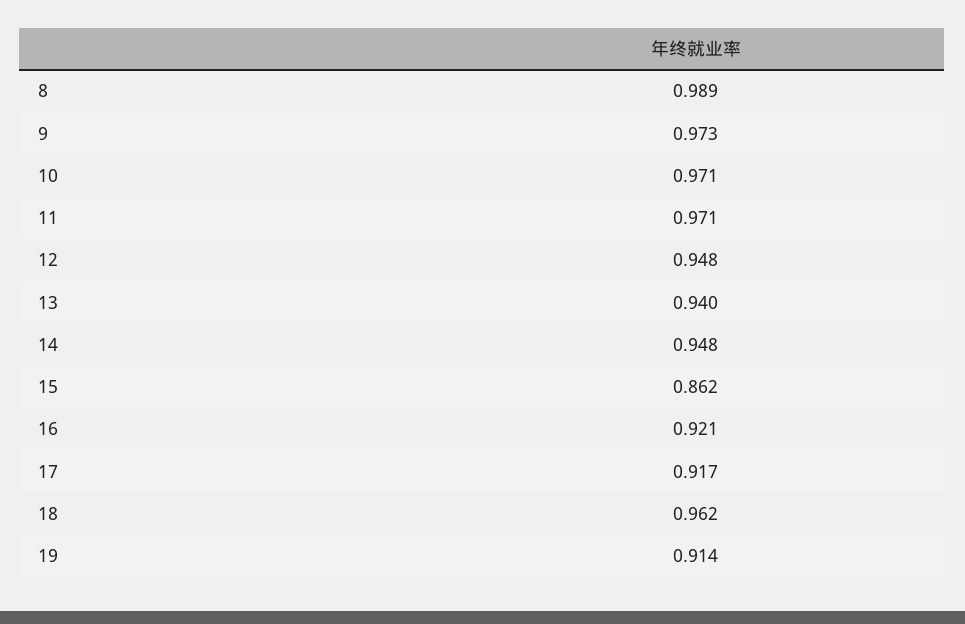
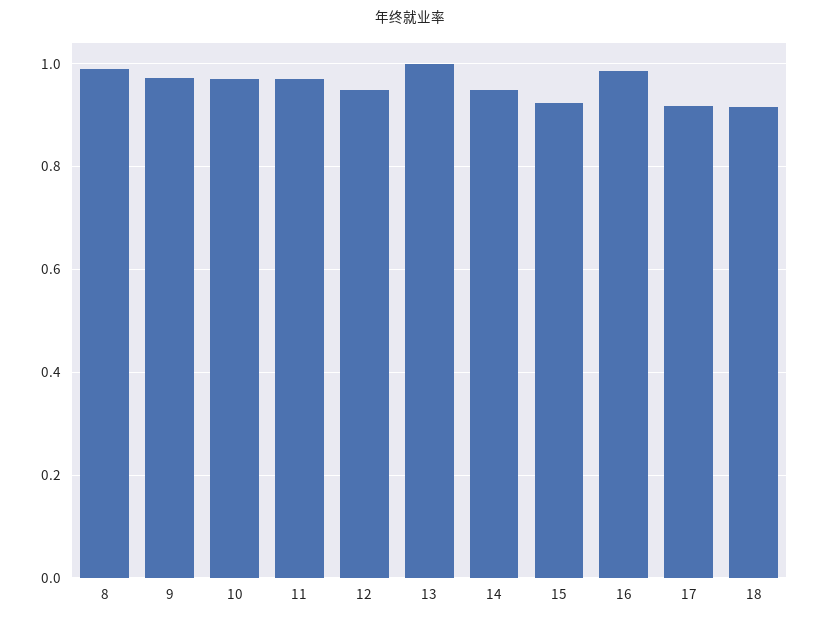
13: 0.94 -> 1
15: 0.862 -> 0.92
16: 0.921 -> 0.98
18: 0.962 -> 0.92
19: 0.914 -> none

